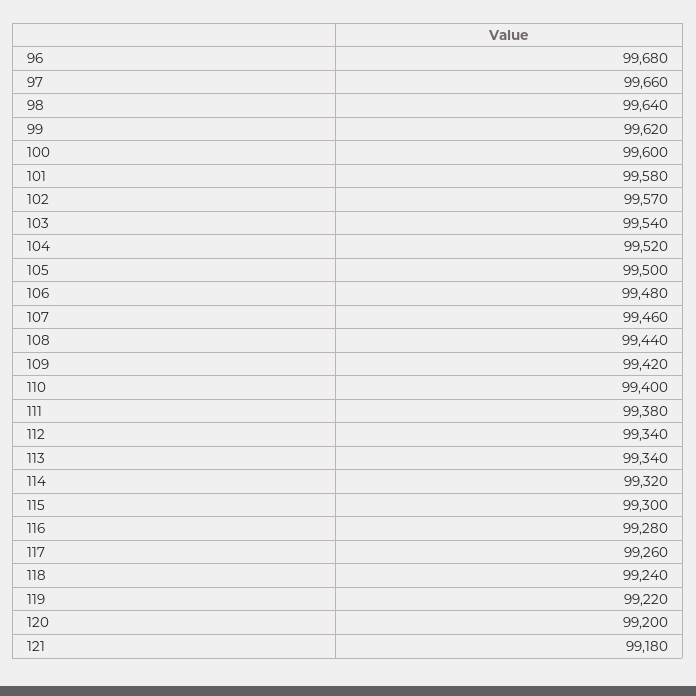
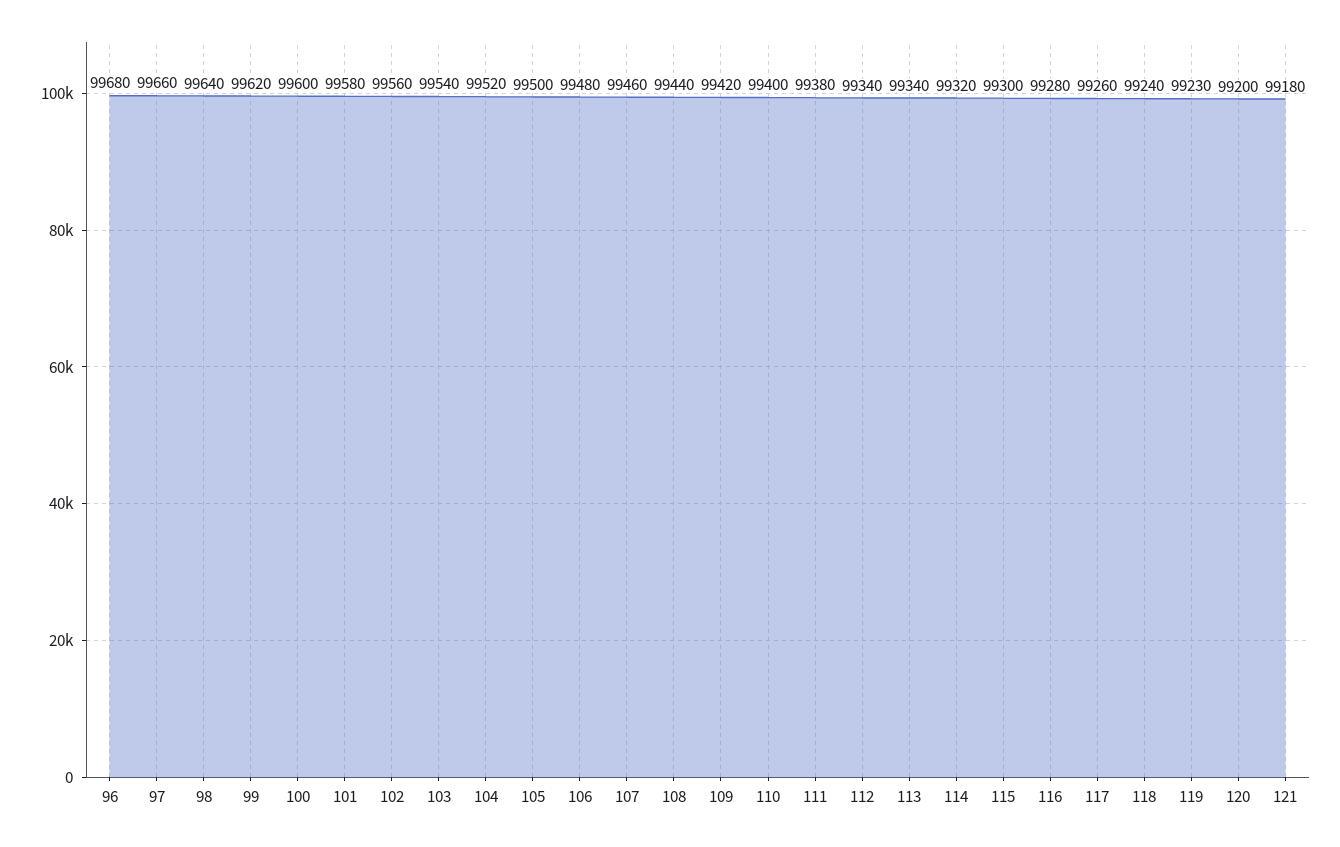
102: 99570 -> 99560
119: 99220 -> 99230

